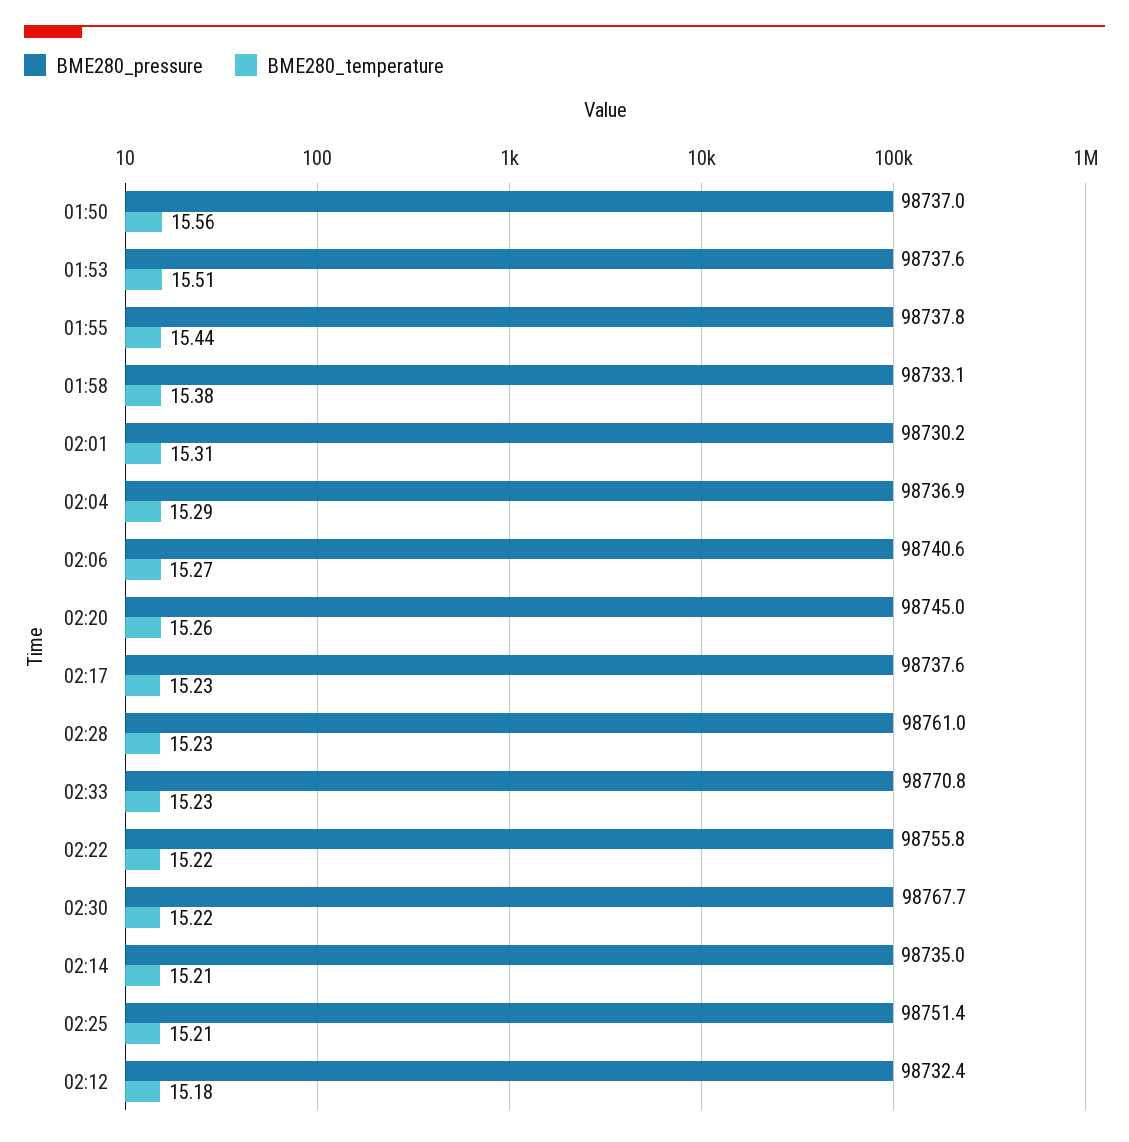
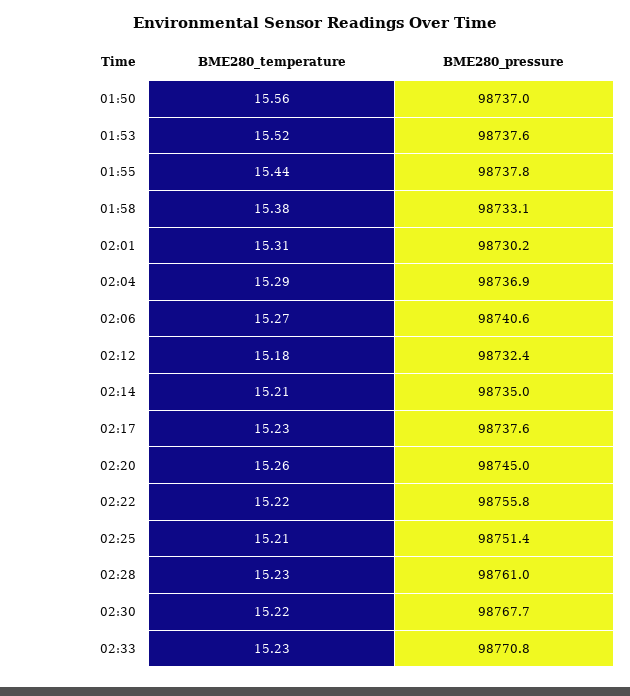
BME280_temperature, 01:53: 15.51 -> 15.52

